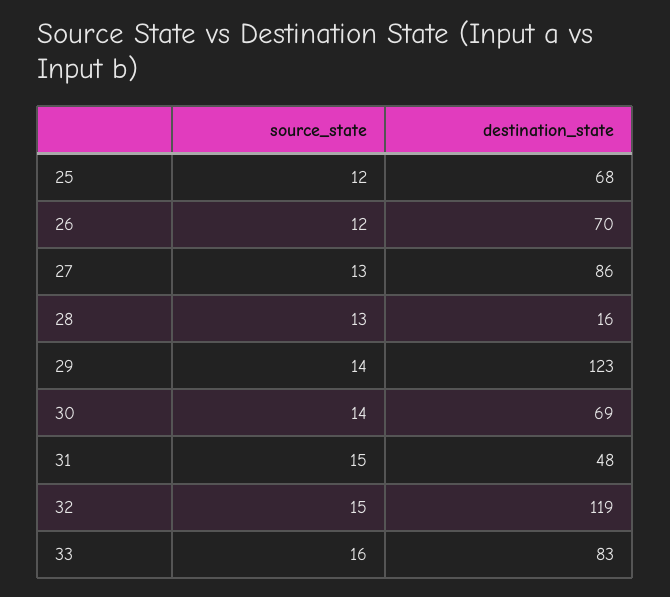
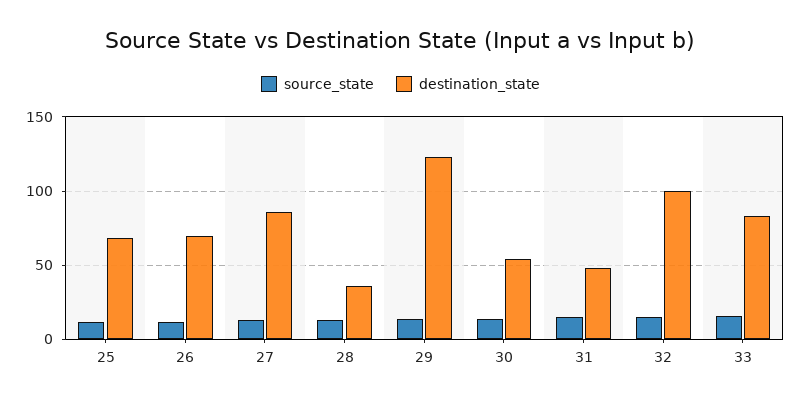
destination_state, 28: 16 -> 35
destination_state, 30: 69 -> 55
destination_state, 32: 119 -> 100

